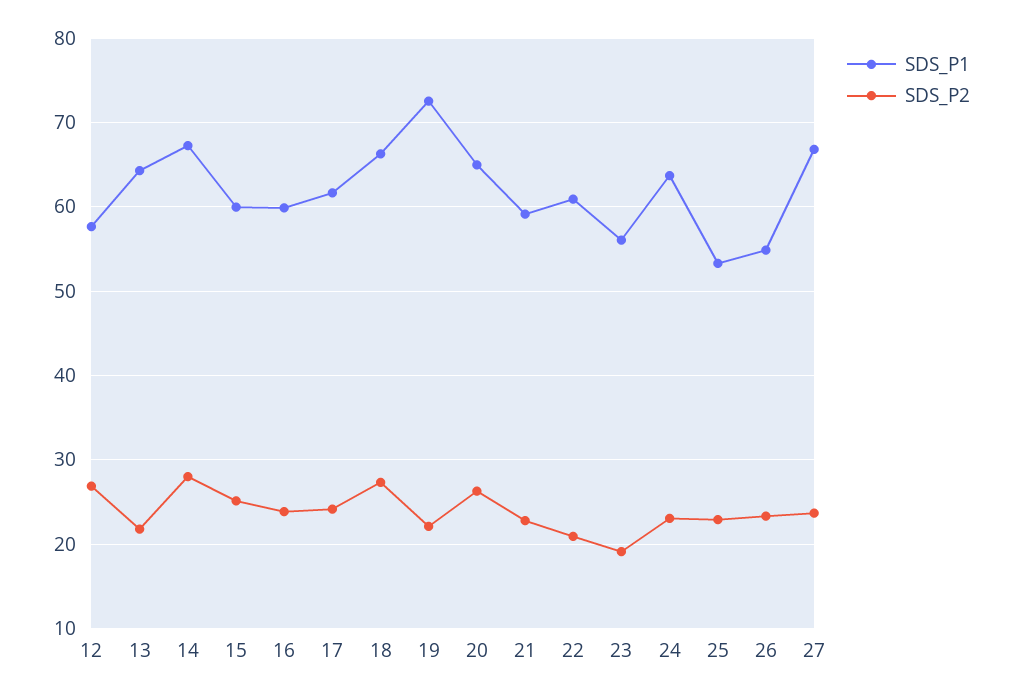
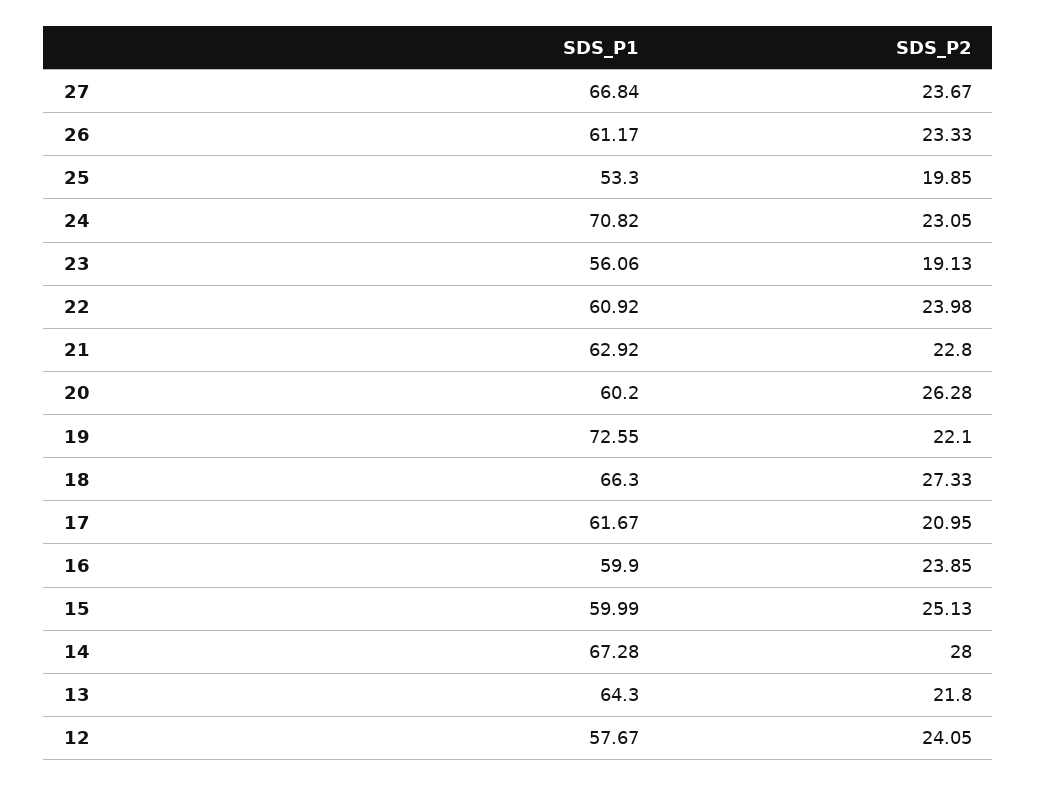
SDS_P2, 12: 27 -> 24.05
SDS_P2, 17: 24 -> 20.95
SDS_P1, 20: 65 -> 60.2
SDS_P1, 21: 59 -> 62.92
SDS_P2, 22: 21 -> 23.98
SDS_P1, 24: 64 -> 70.82
SDS_P2, 25: 23 -> 19.85
SDS_P1, 26: 55 -> 61.17

